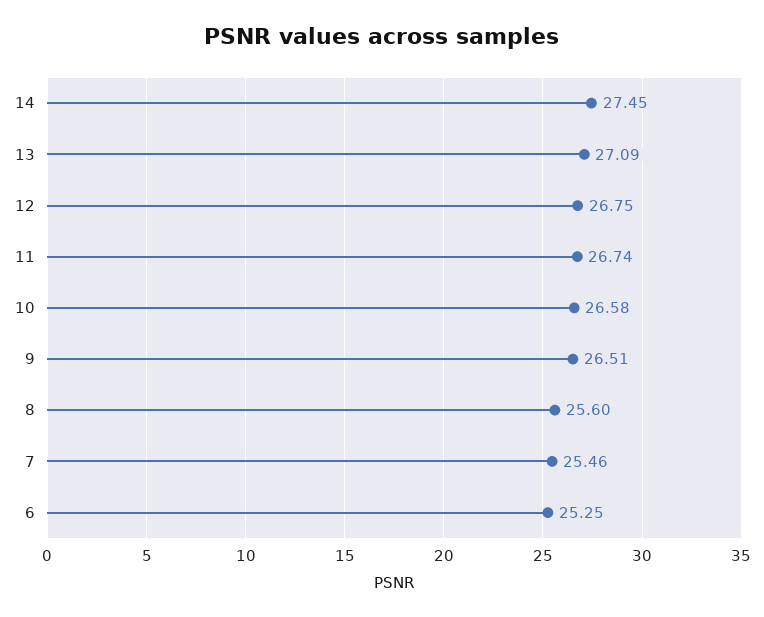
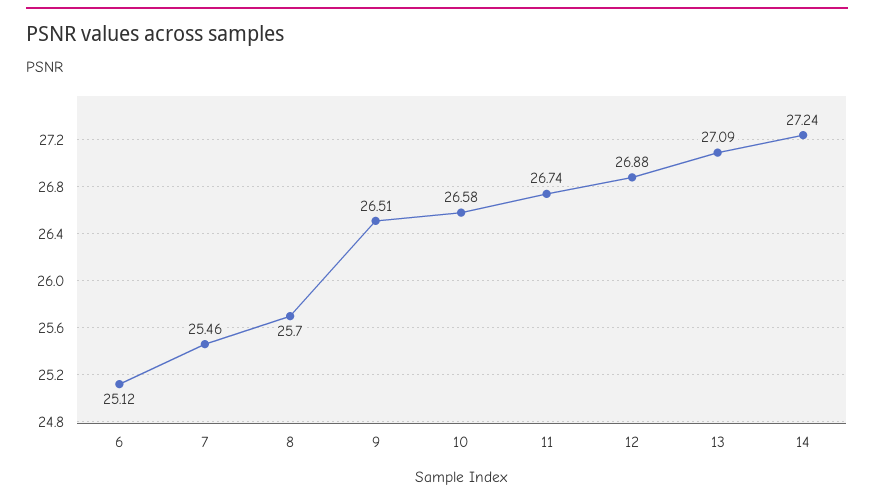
14: 27.45 -> 27.24
12: 26.75 -> 26.88
8: 25.6 -> 25.7
6: 25.25 -> 25.12

